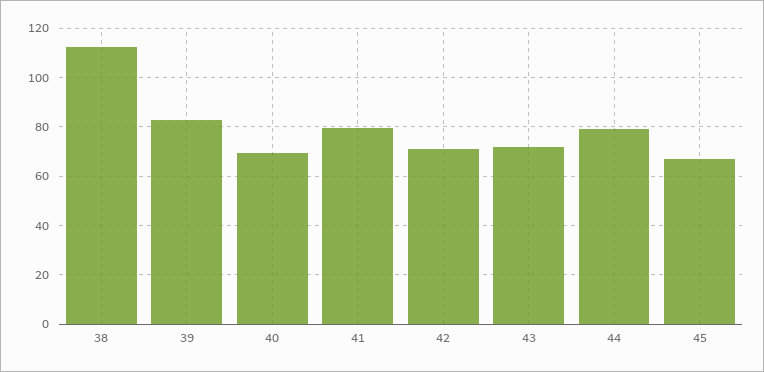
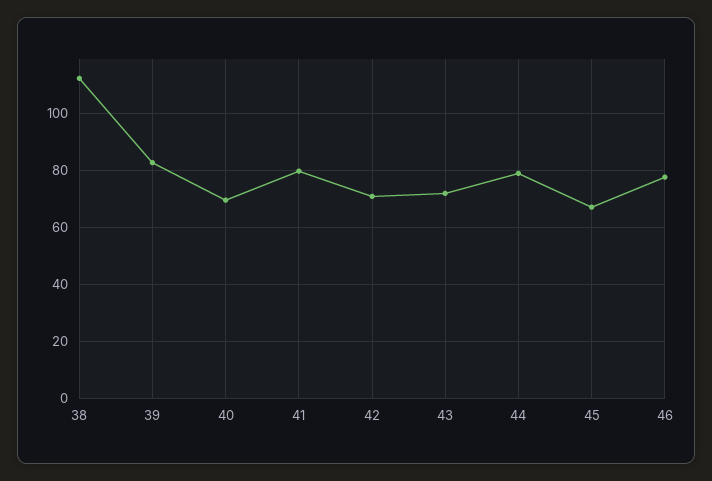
46: none -> 77.5

